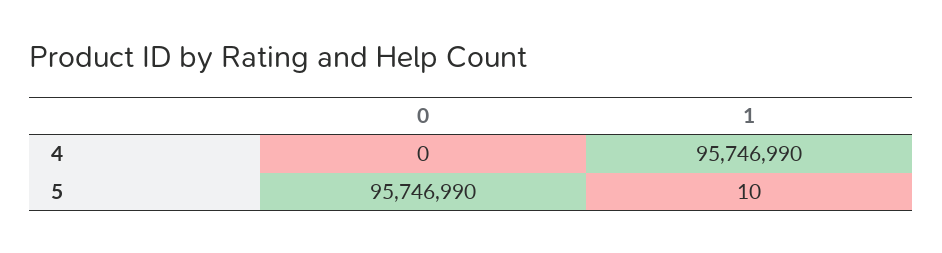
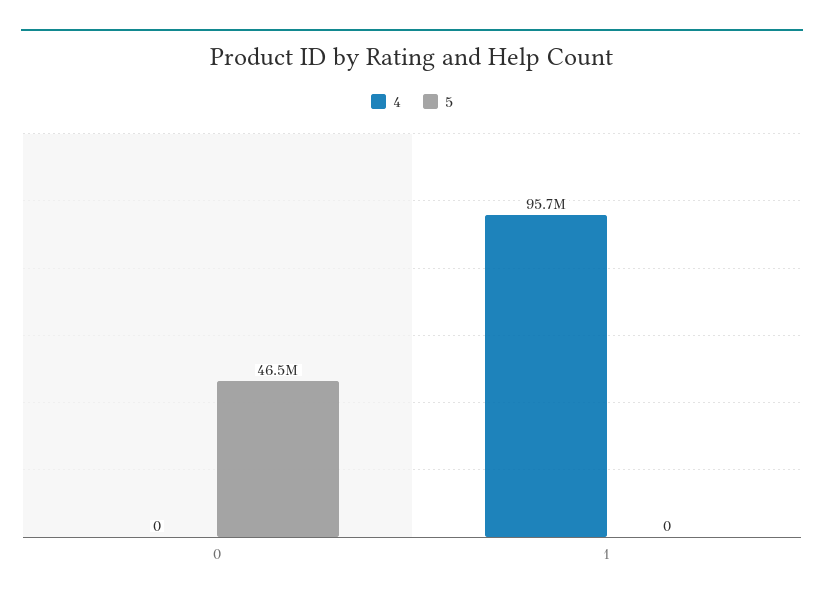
5, 0: 95746990 -> 46500000
5, 1: 10 -> 0

